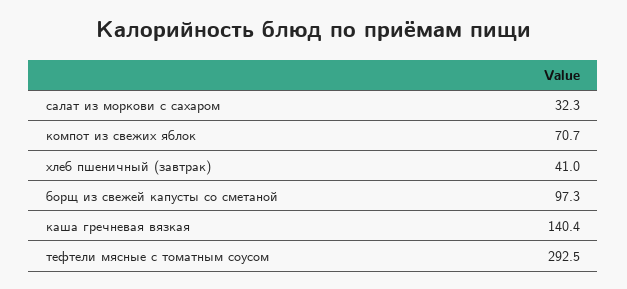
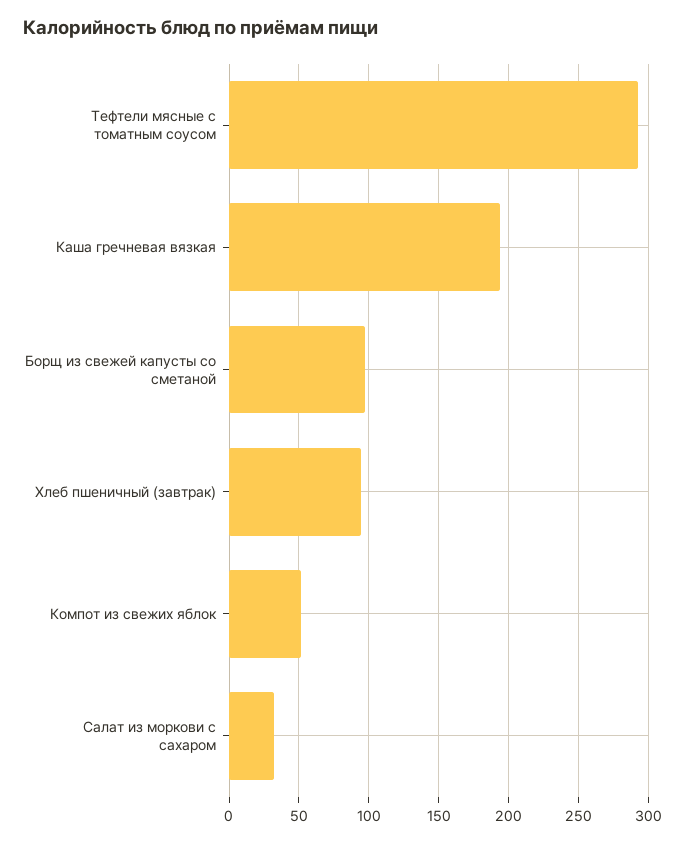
компот из свежих яблок: 70.7 -> 50
хлеб пшеничный (завтрак): 41 -> 95
каша гречневая вязкая: 140.4 -> 195

